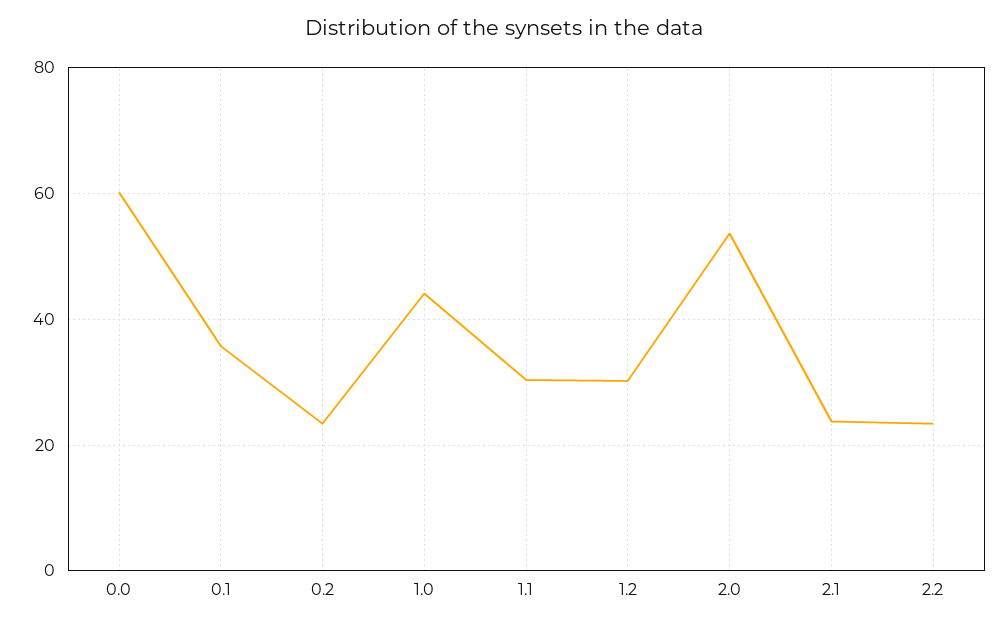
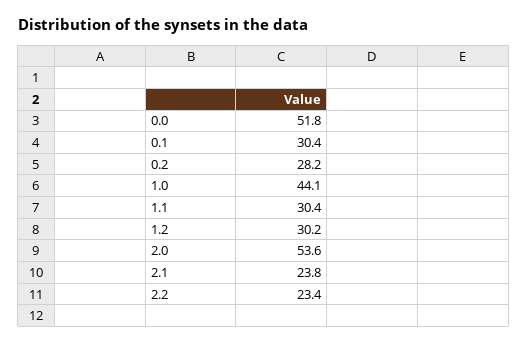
0.0: 60 -> 51.8
0.1: 36 -> 30.4
0.2: 24 -> 28.2

